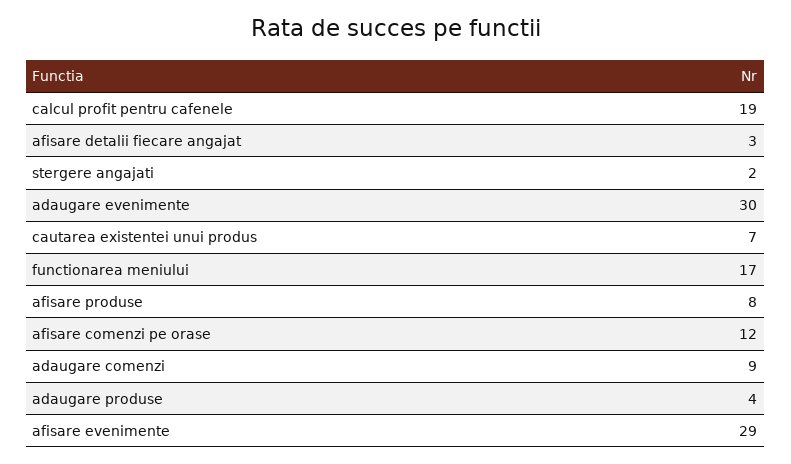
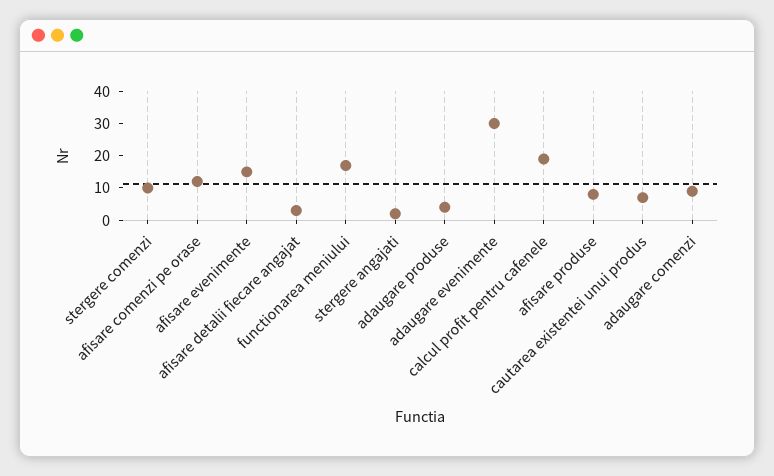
afisare evenimente: 29 -> 15
stergere comenzi: none -> 10

